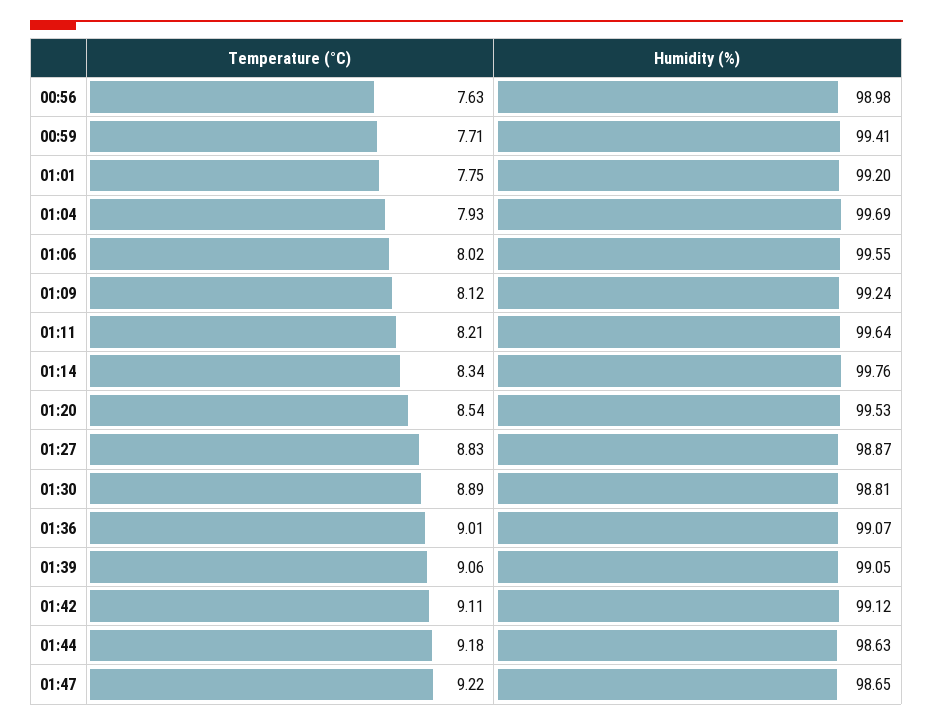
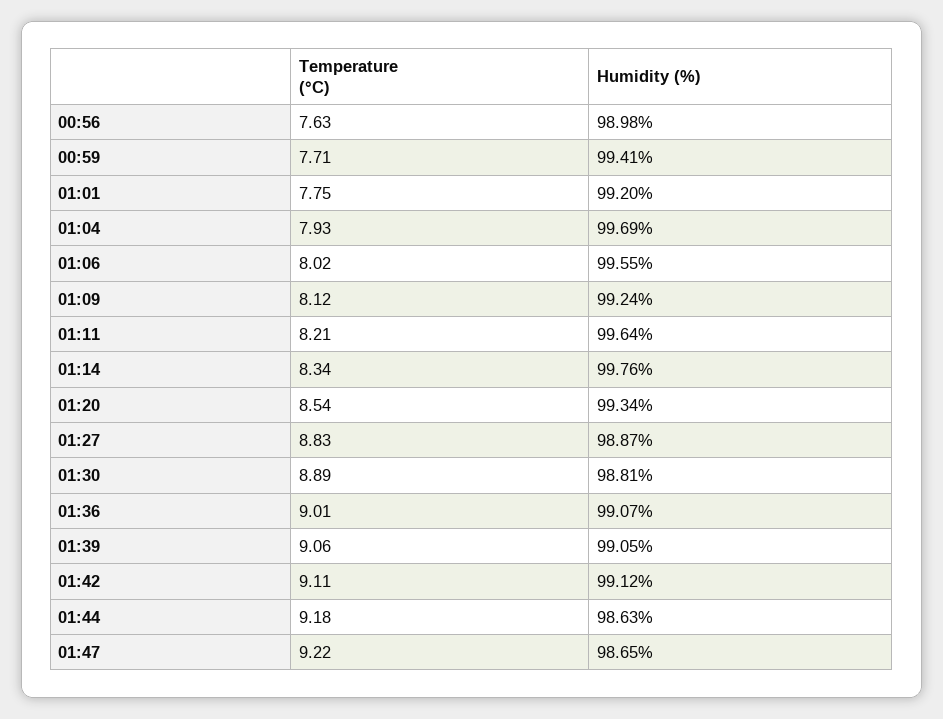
Humidity (%), 01:20: 99.53 -> 99.34

